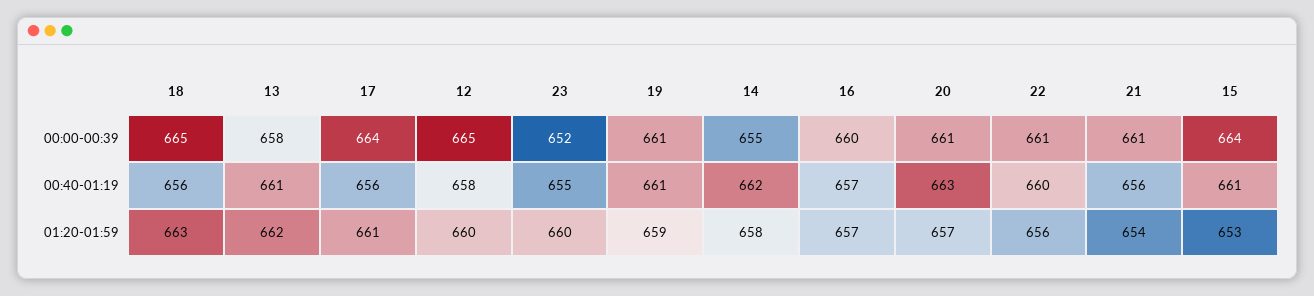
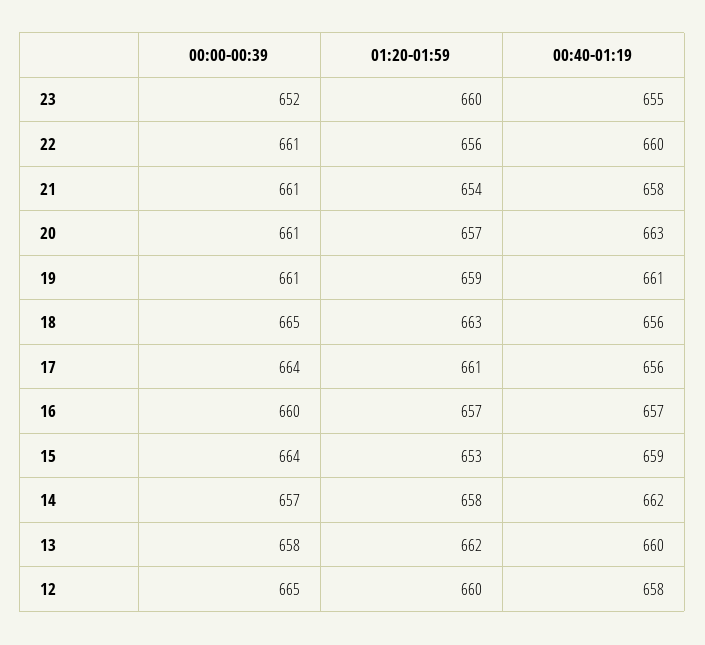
14, 00:00-00:39: 655 -> 657
13, 00:40-01:19: 661 -> 660
21, 00:40-01:19: 656 -> 658
15, 00:40-01:19: 661 -> 659

